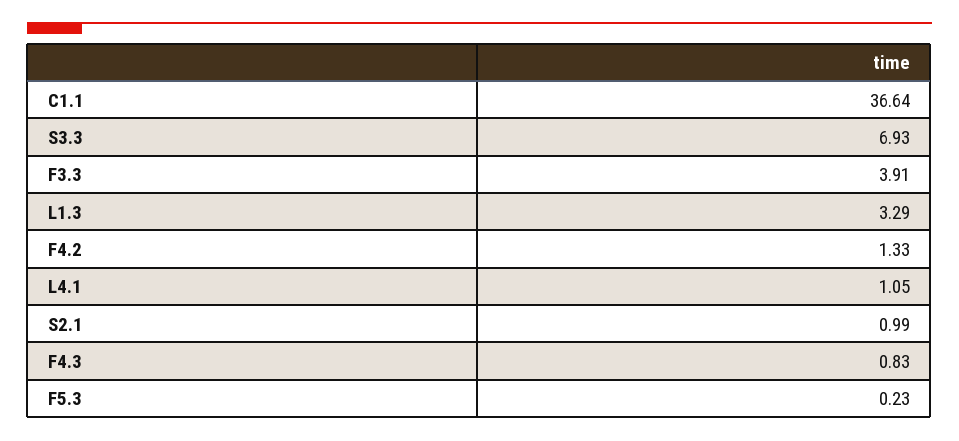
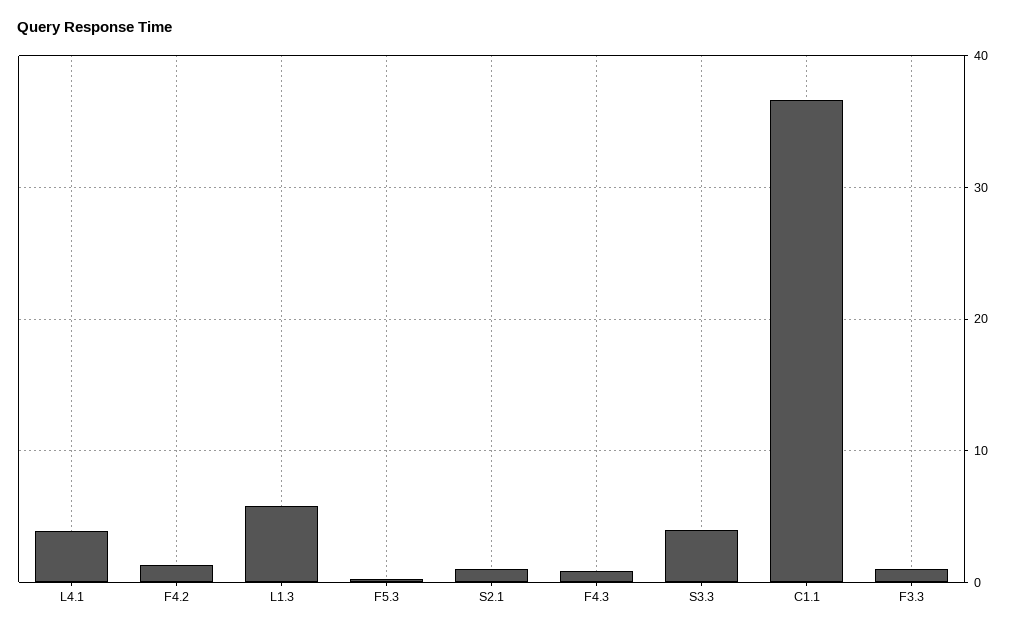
S3.3: 6.93 -> 4
F3.3: 3.91 -> 1
L1.3: 3.29 -> 6
L4.1: 1.05 -> 4

